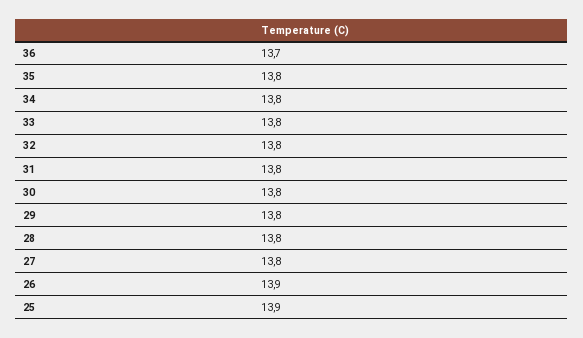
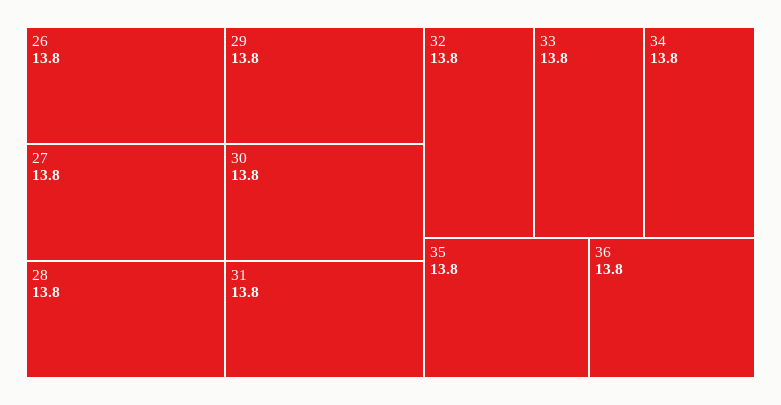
36: 13.7 -> 13.8
26: 13.9 -> 13.8
25: 13.9 -> none

